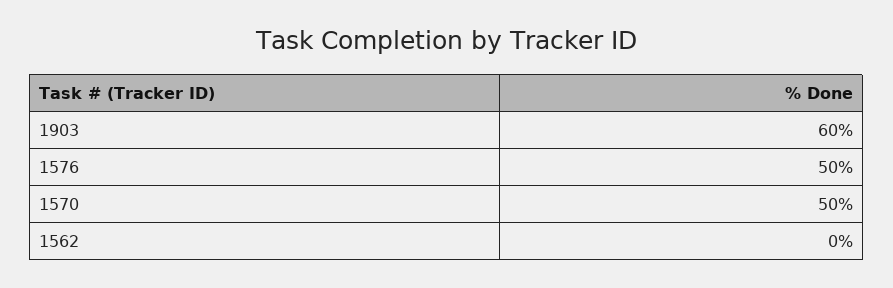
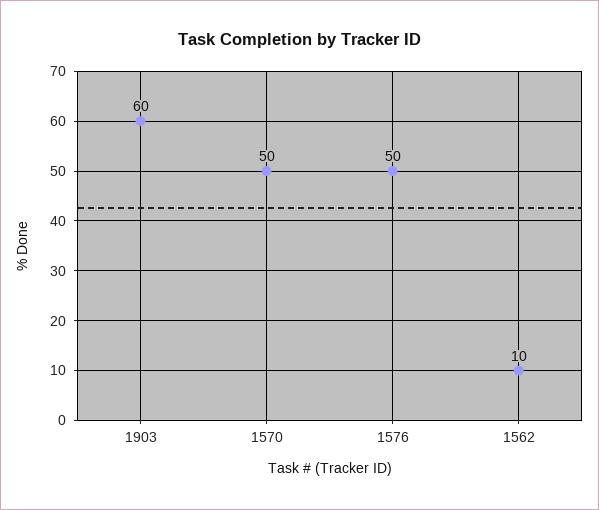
1562: 0 -> 10

